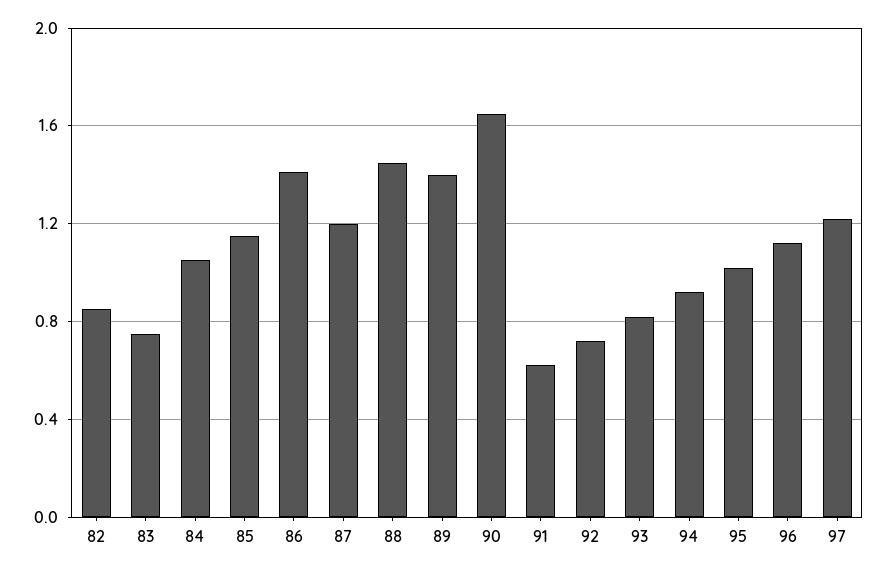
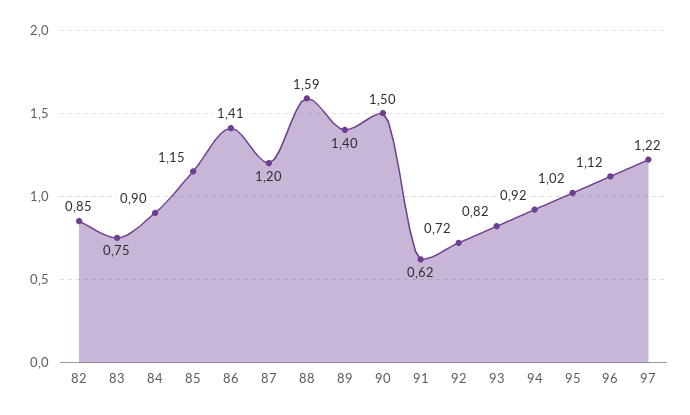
84: 1.05 -> 0.9
88: 1.45 -> 1.59
90: 1.65 -> 1.5

